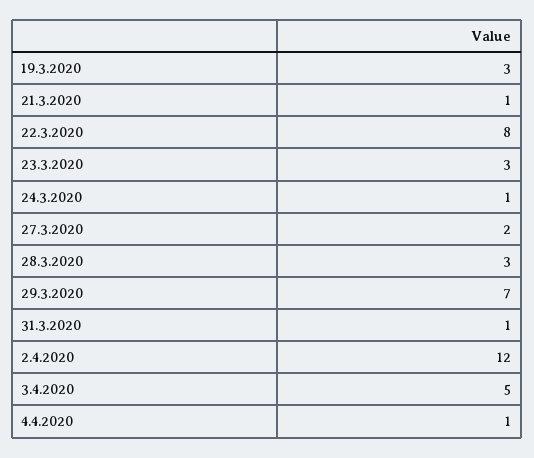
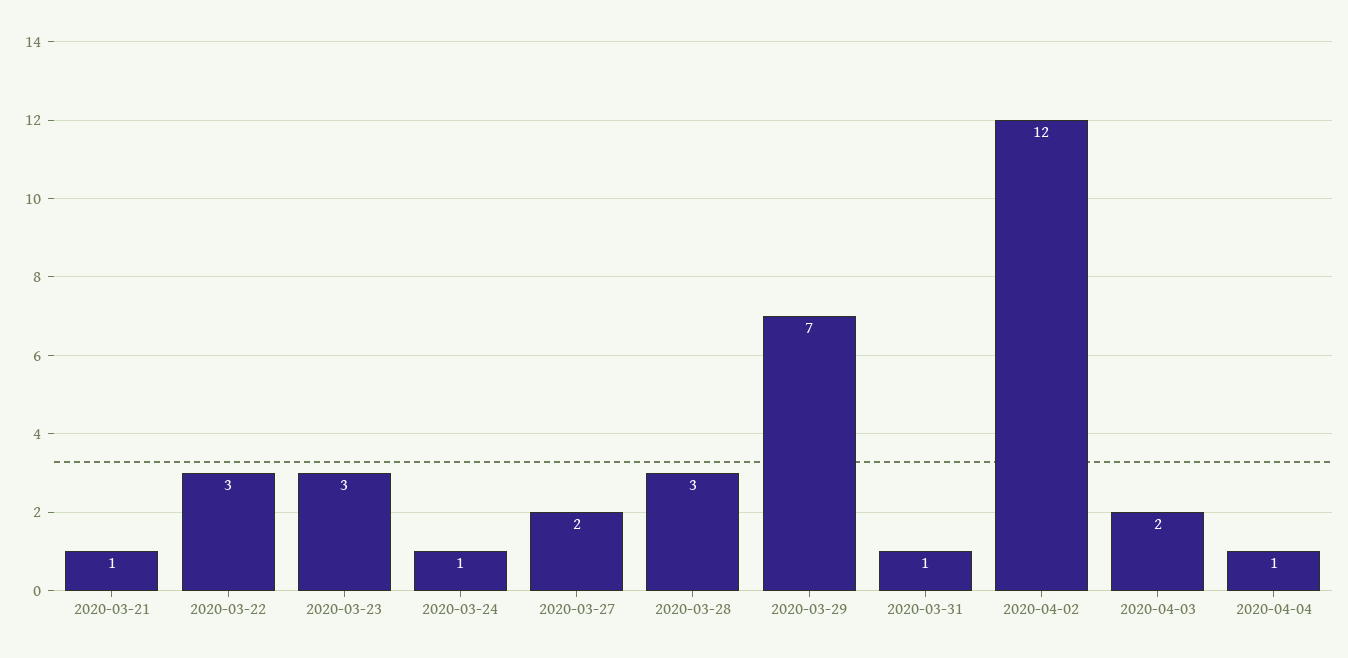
19.3.2020: 3 -> none
22.3.2020: 8 -> 3
3.4.2020: 5 -> 2

